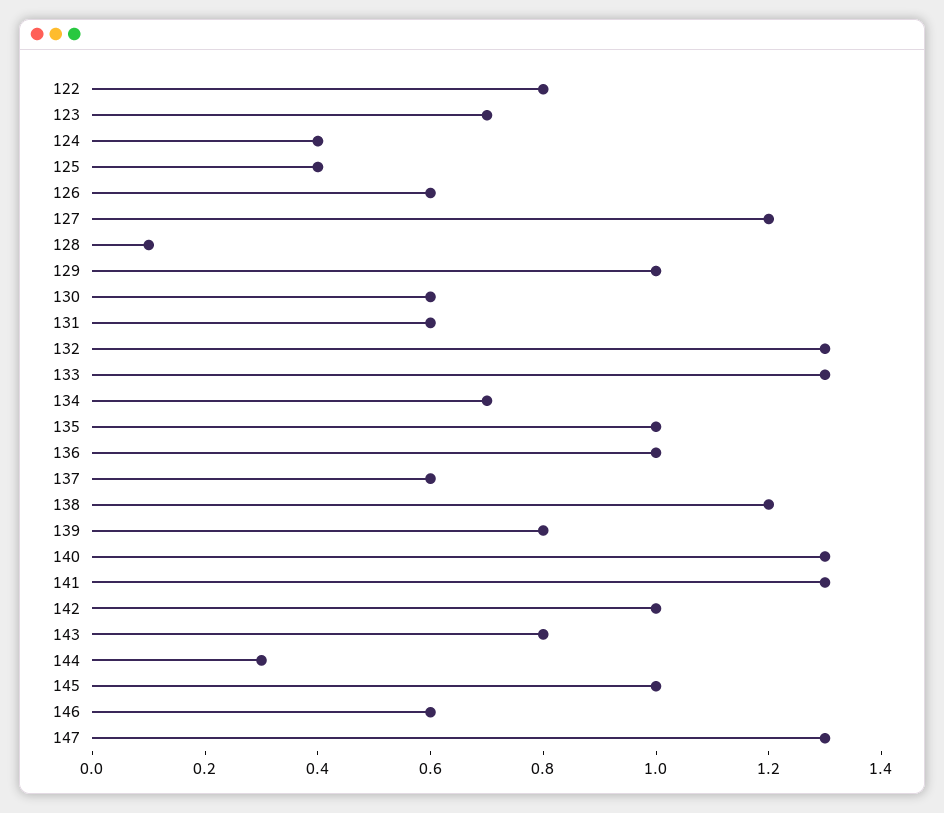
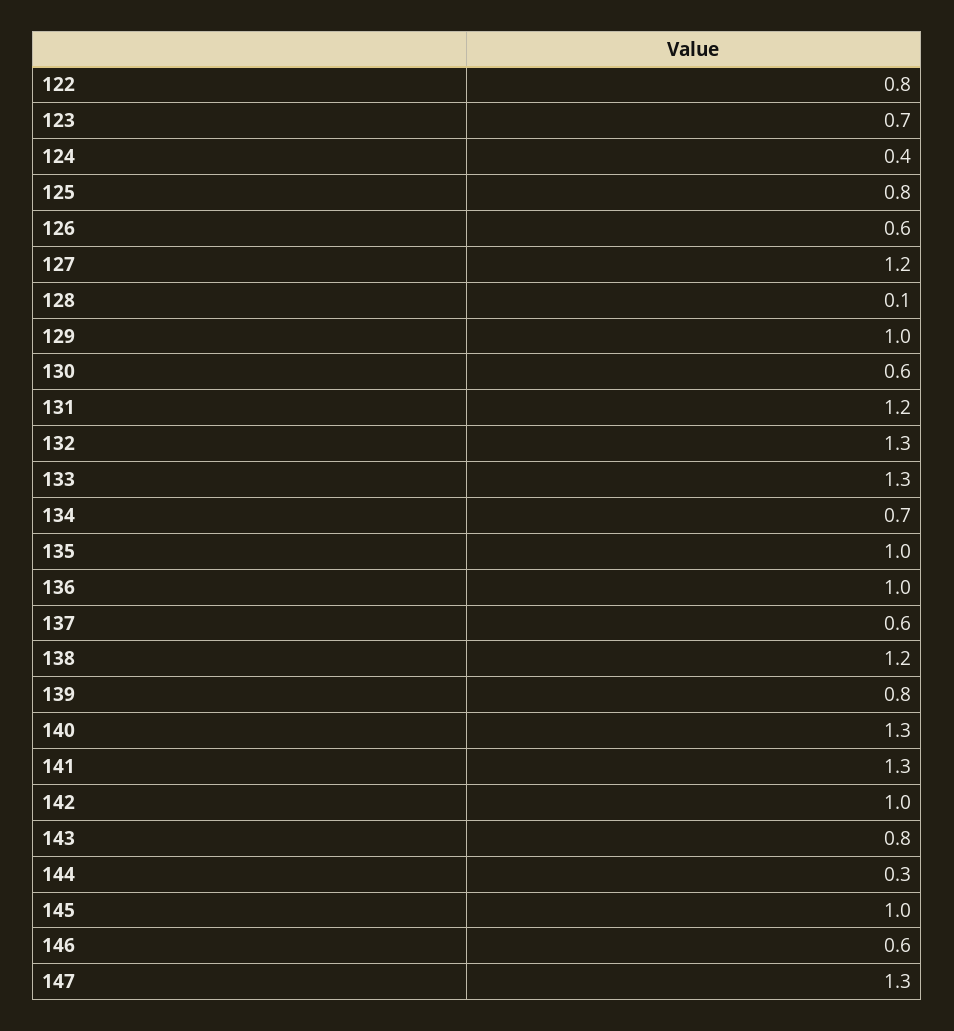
125: 0.4 -> 0.8
131: 0.6 -> 1.2

